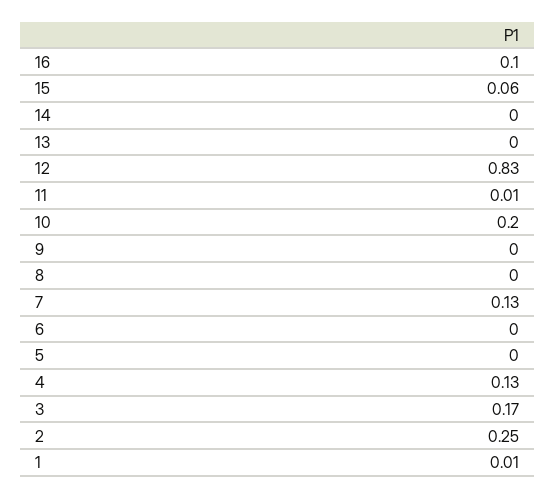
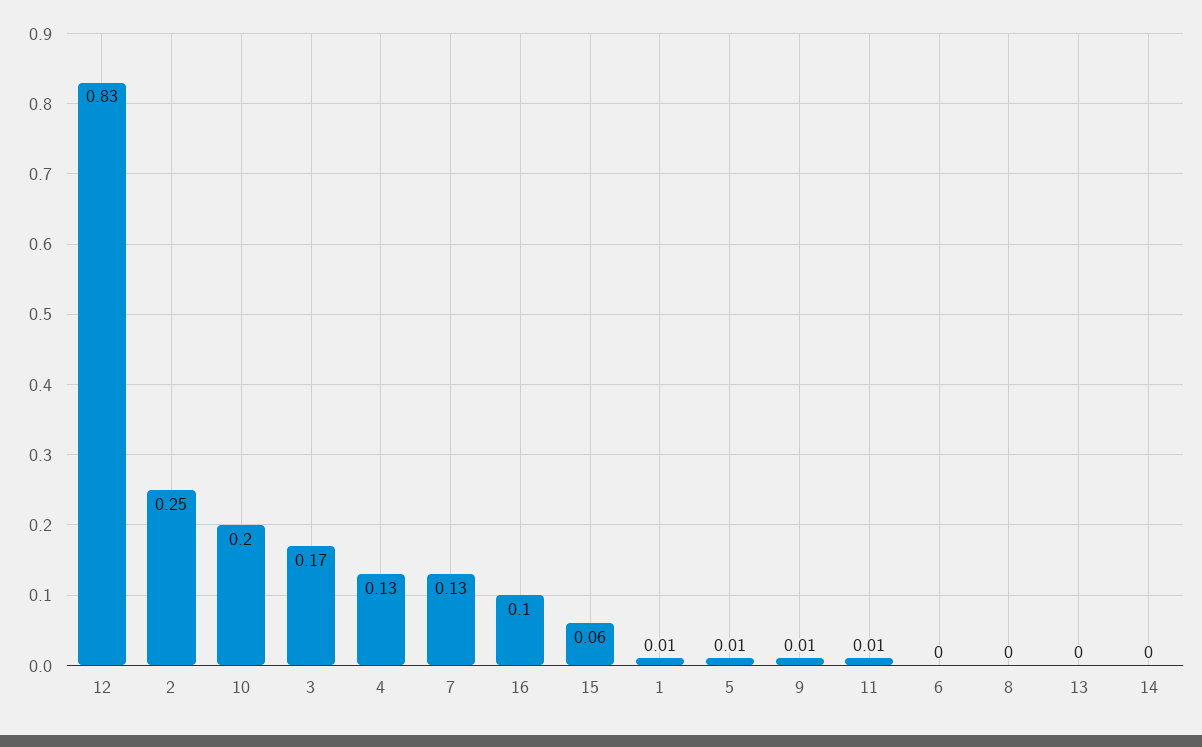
9: 0 -> 0.01
5: 0 -> 0.01

